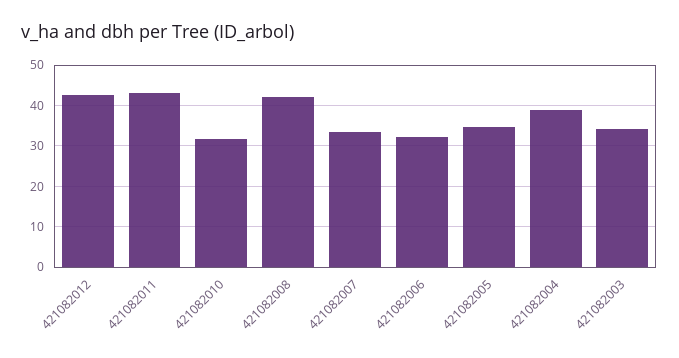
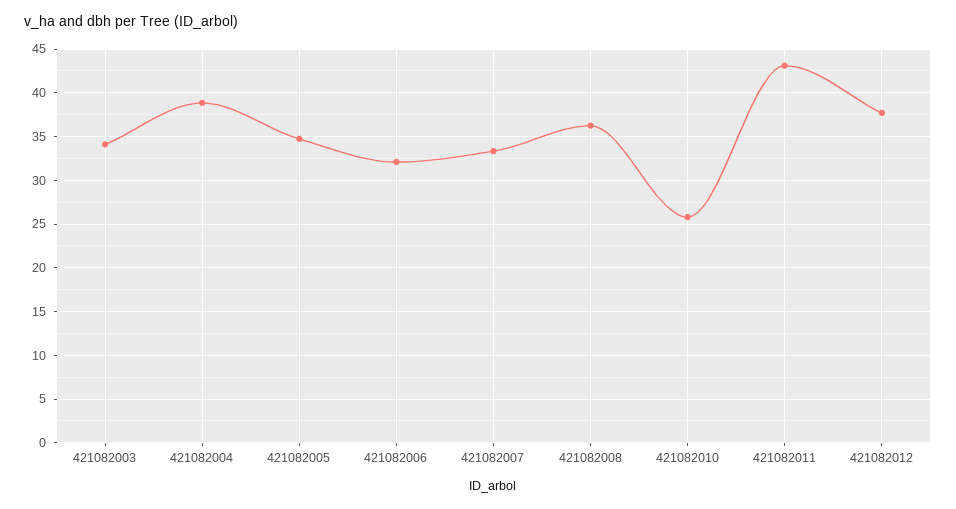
421082012: 42 -> 38
421082010: 32 -> 26
421082008: 42 -> 36

